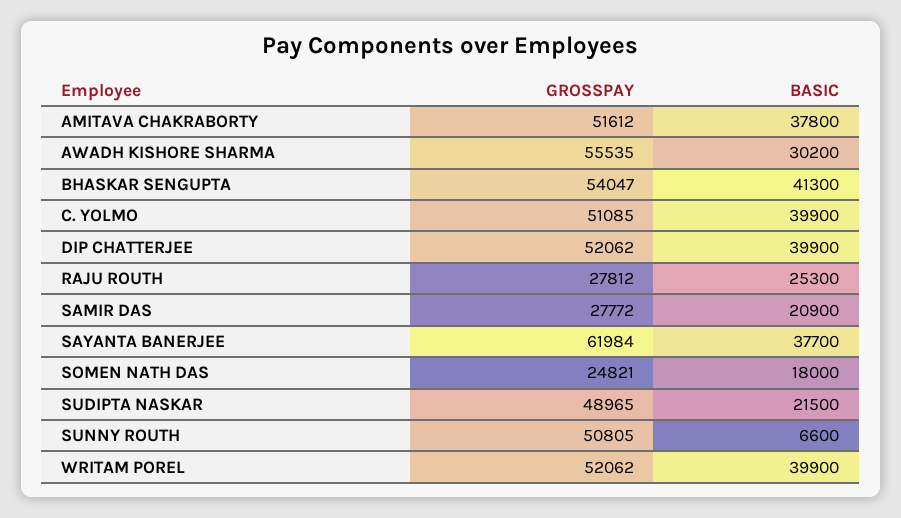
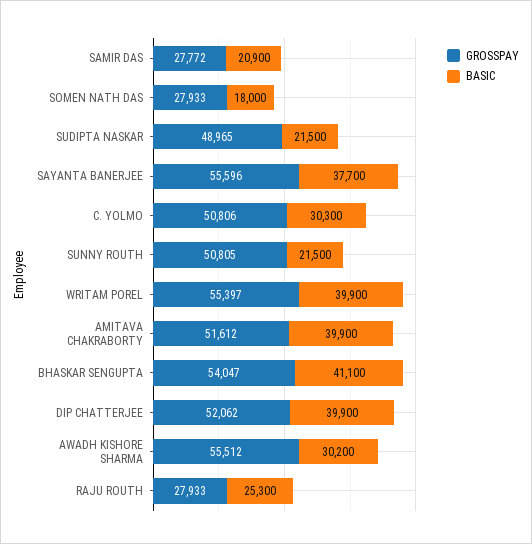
BASIC, AMITAVA CHAKRABORTY: 37800 -> 39900
GROSSPAY, AWADH KISHORE SHARMA: 55535 -> 55512
BASIC, BHASKAR SENGUPTA: 41300 -> 41100
GROSSPAY, C. YOLMO: 51085 -> 50806
BASIC, C. YOLMO: 39900 -> 30300
GROSSPAY, RAJU ROUTH: 27812 -> 27933
GROSSPAY, SAYANTA BANERJEE: 61984 -> 55596
GROSSPAY, SOMEN NATH DAS: 24821 -> 27933
BASIC, SUNNY ROUTH: 6600 -> 21500
GROSSPAY, WRITAM POREL: 52062 -> 55397

